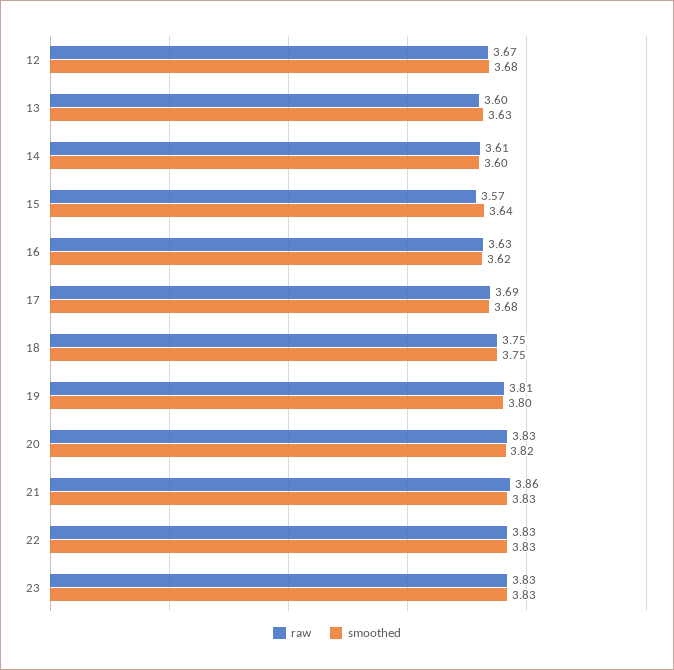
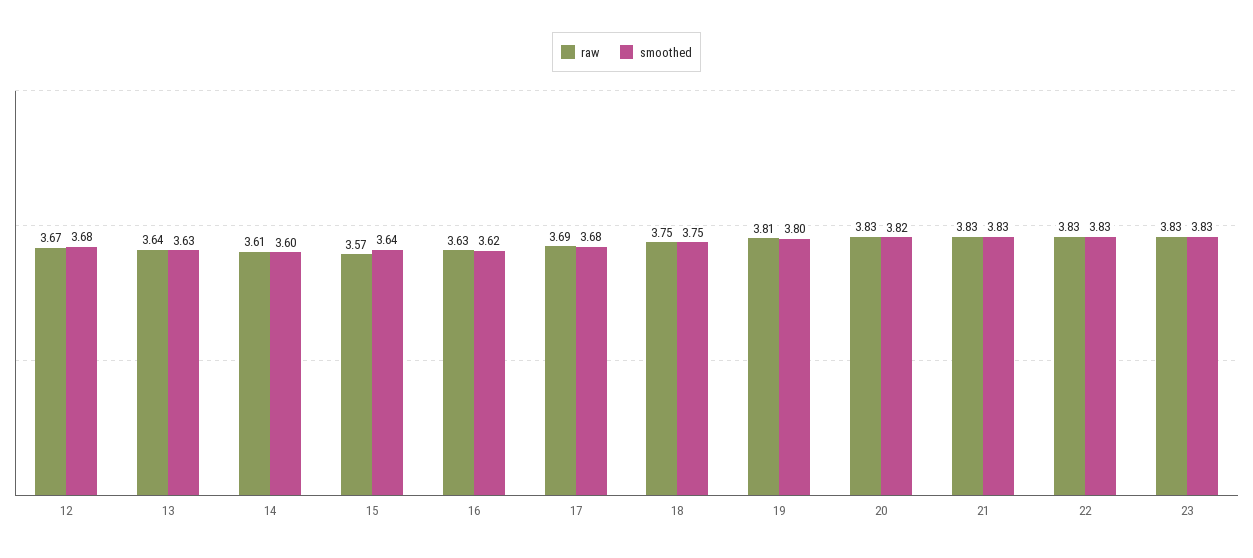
raw, 13: 3.6 -> 3.64
raw, 21: 3.86 -> 3.83

